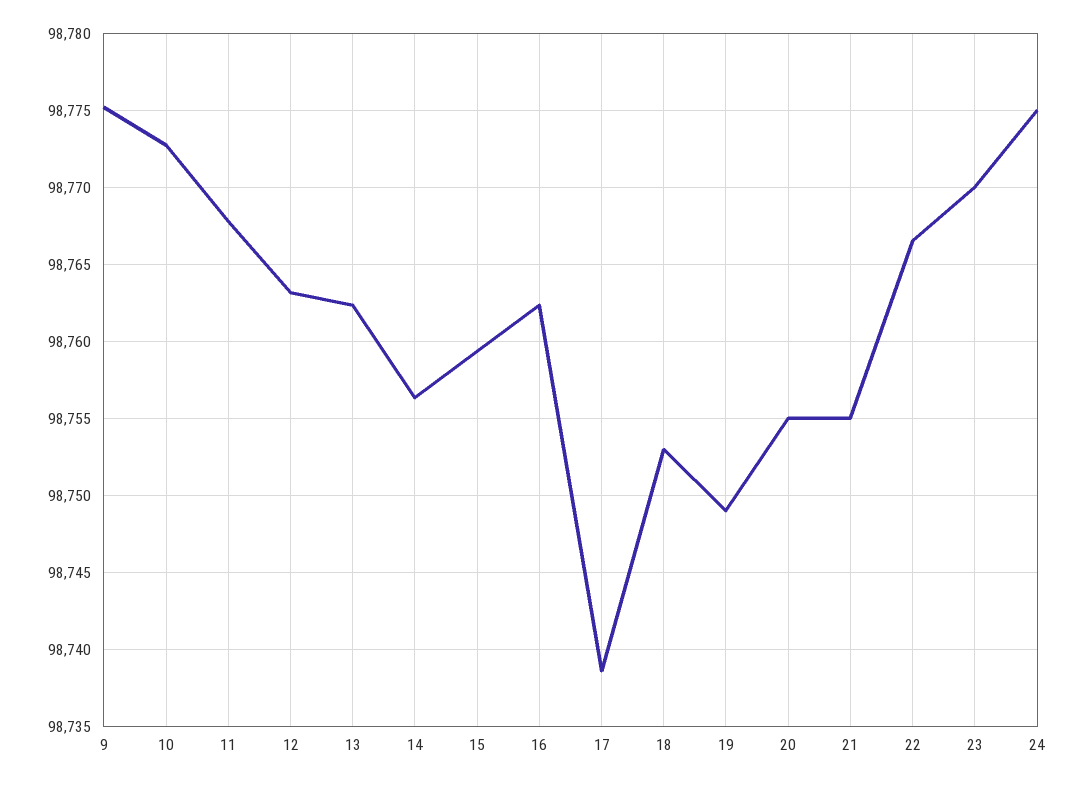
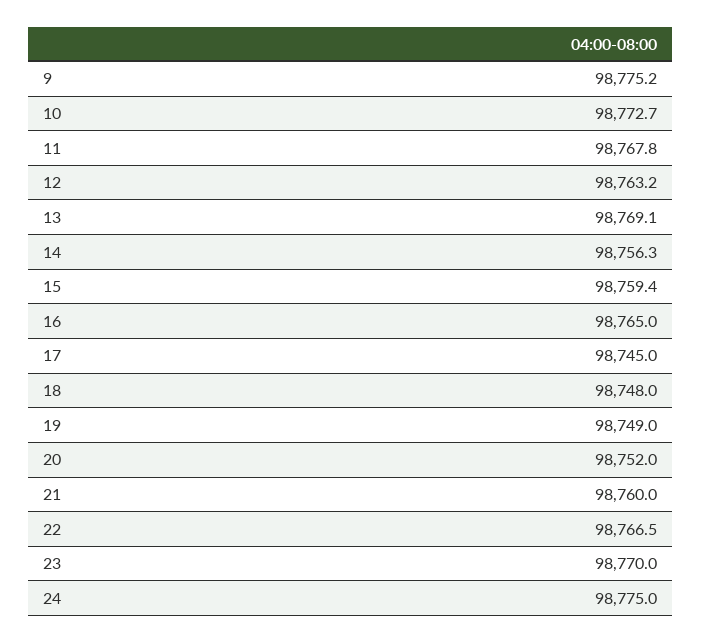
13: 98762.5 -> 98769.1
16: 98762.5 -> 98765
17: 98738.5 -> 98745
18: 98753 -> 98748
20: 98755 -> 98752
21: 98755 -> 98760

